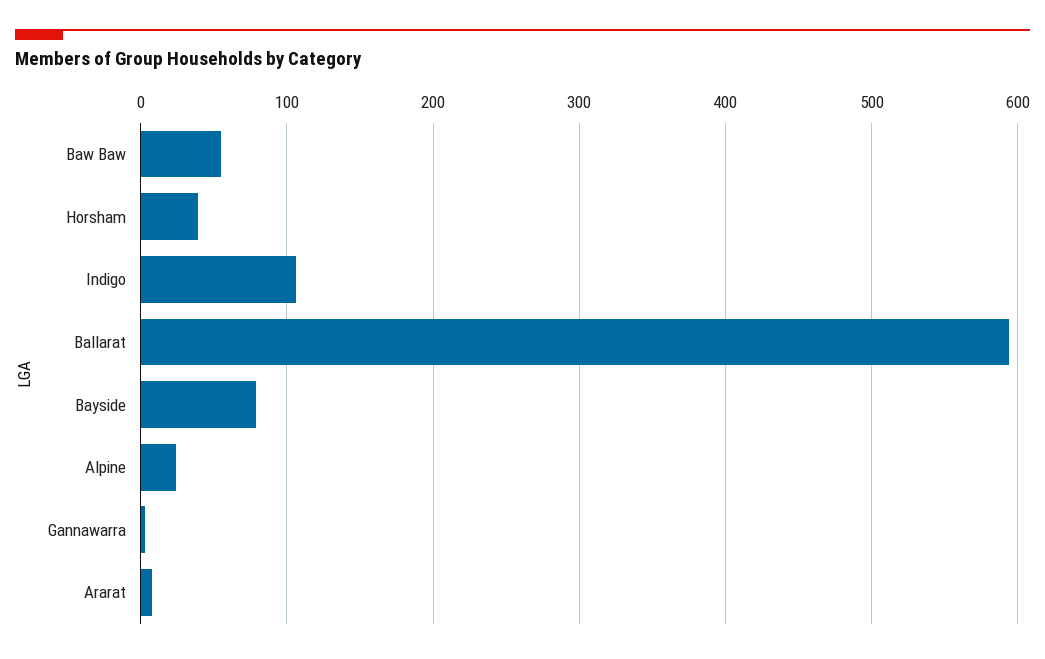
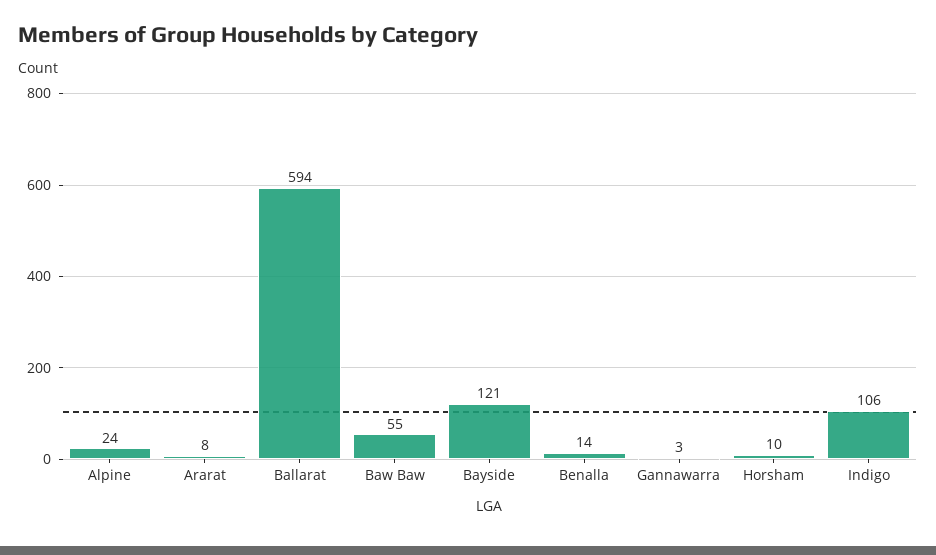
Horsham: 40 -> 10
Bayside: 80 -> 121
Benalla: none -> 14

